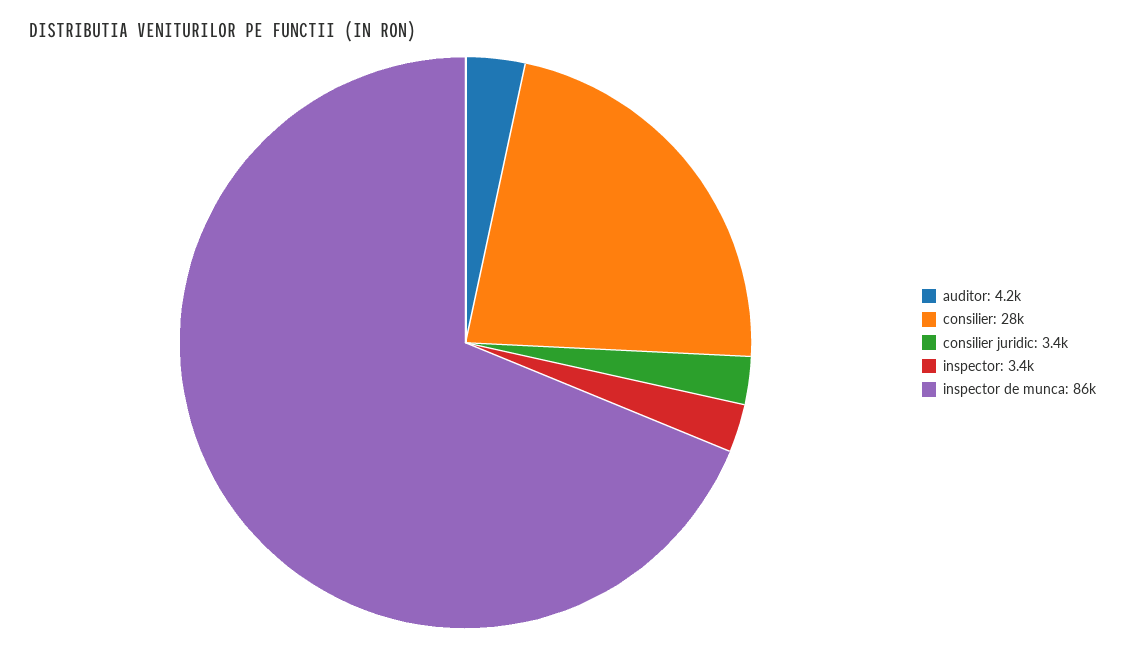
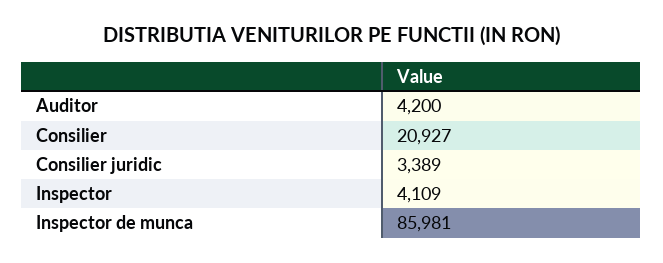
consilier: 28000 -> 20927
inspector: 3400 -> 4109

